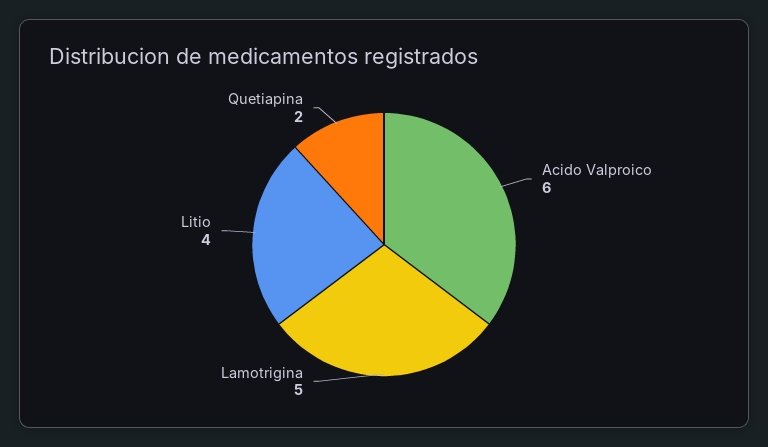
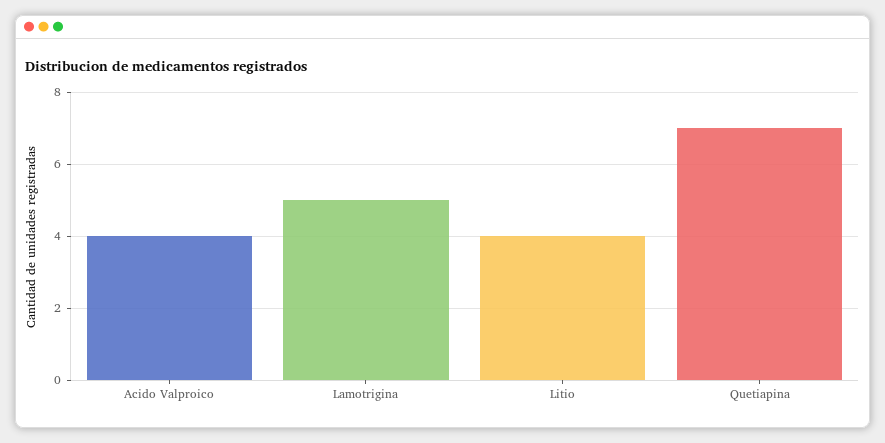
Acido Valproico: 6 -> 4
Quetiapina: 2 -> 7

